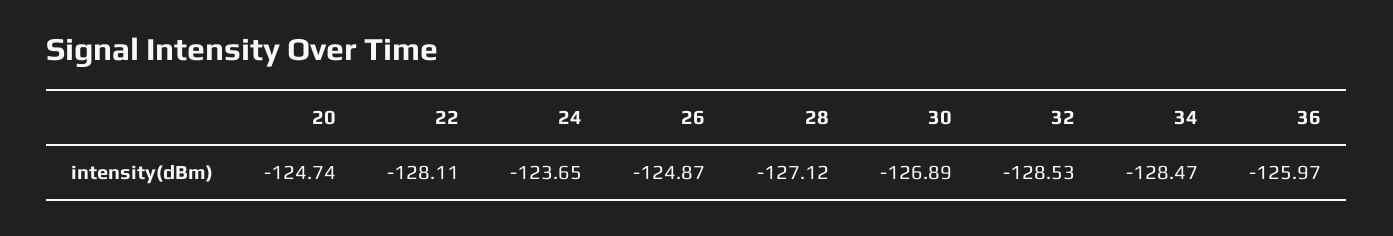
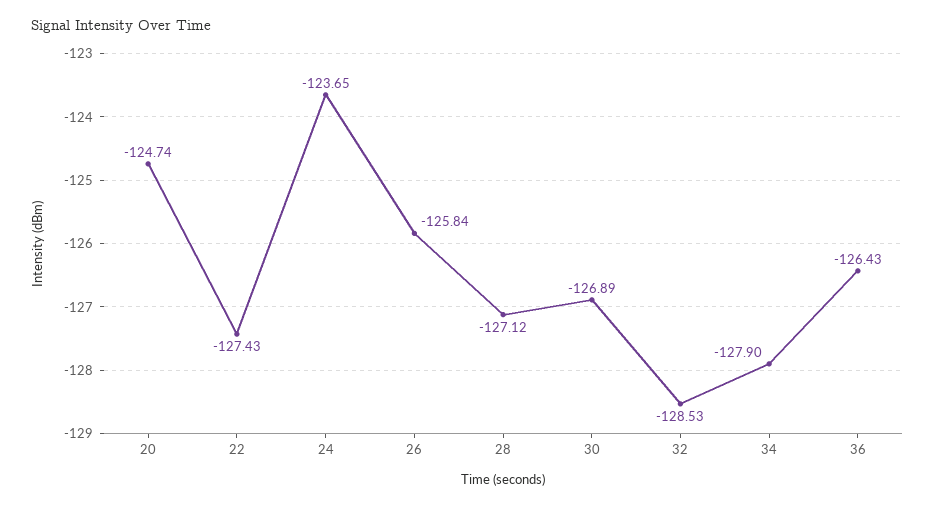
22: -128.11 -> -127.43
26: -124.87 -> -125.84
34: -128.47 -> -127.9
36: -125.97 -> -126.43

